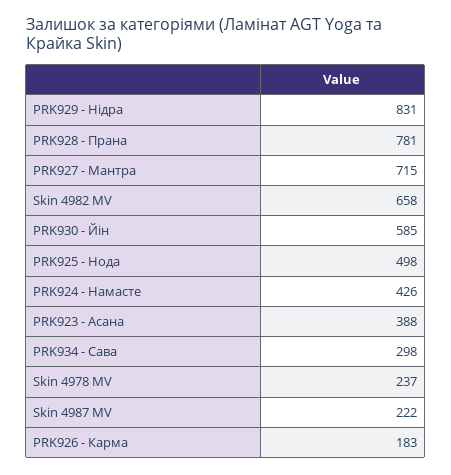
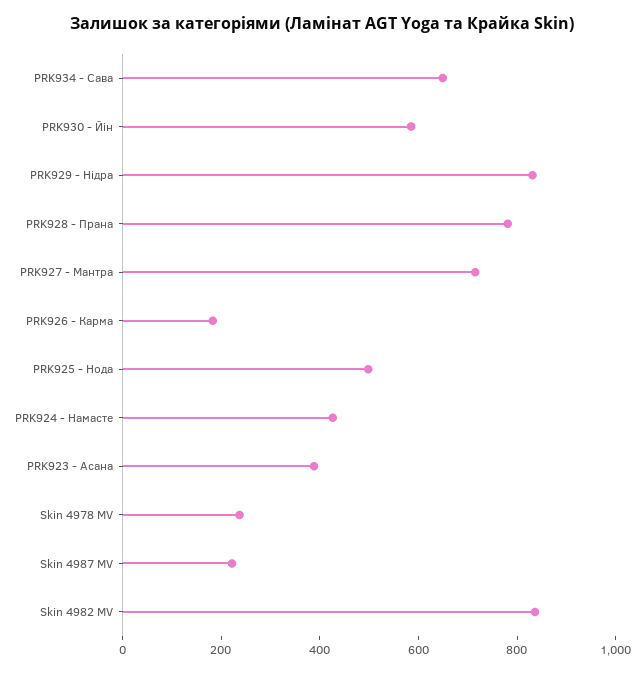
Skin 4982 MV: 658 -> 850
PRK934 - Сава: 298 -> 650

